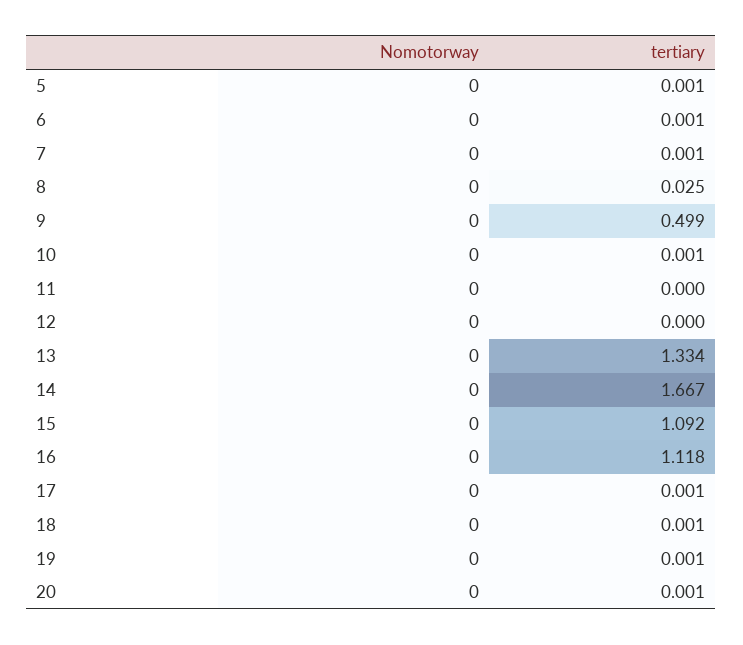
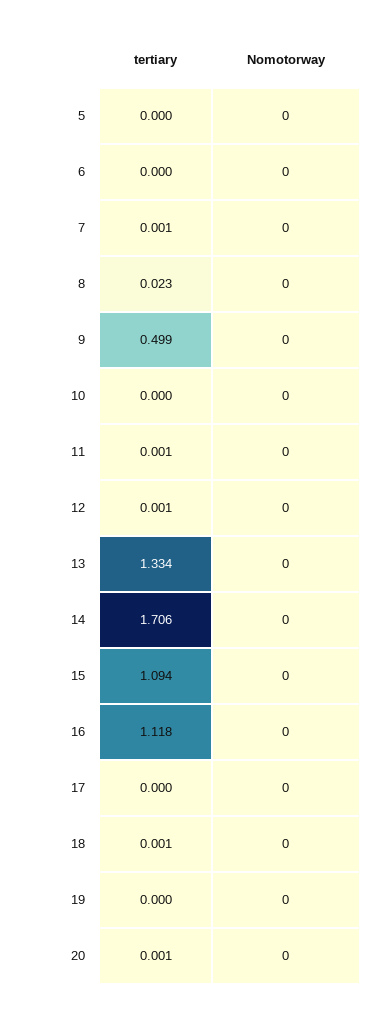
tertiary, 5: 0.001 -> 0
tertiary, 6: 0.001 -> 0
tertiary, 8: 0.025 -> 0.023
tertiary, 10: 0.001 -> 0
tertiary, 11: 0 -> 0.001
tertiary, 12: 0 -> 0.001
tertiary, 14: 1.667 -> 1.706
tertiary, 15: 1.092 -> 1.094
tertiary, 17: 0.001 -> 0
tertiary, 19: 0.001 -> 0

